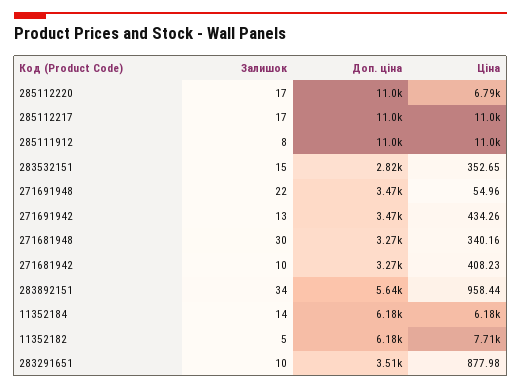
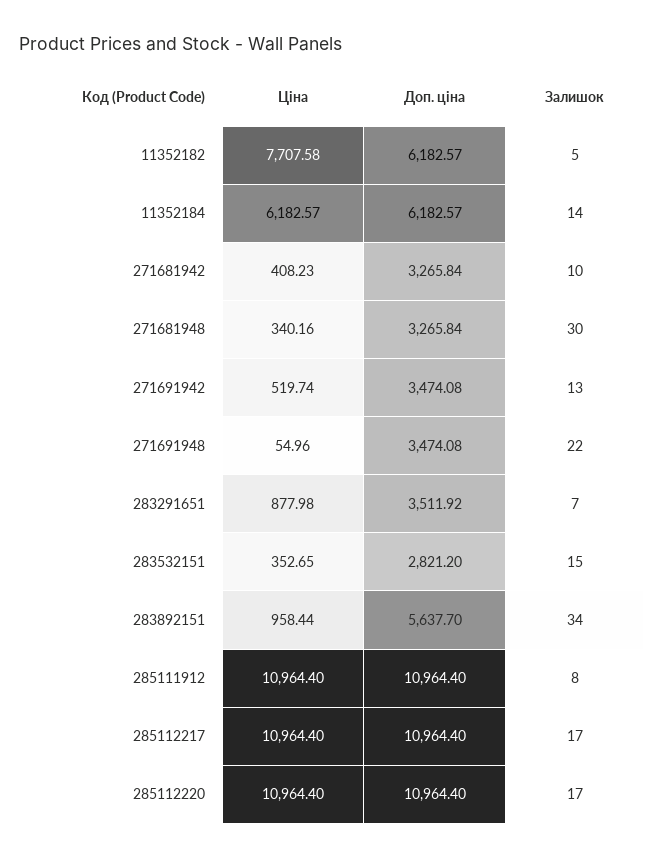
Ціна, 285112220: 6790 -> 10964.4
Ціна, 271691942: 434.26 -> 519.74
Залишок, 283291651: 10 -> 7

